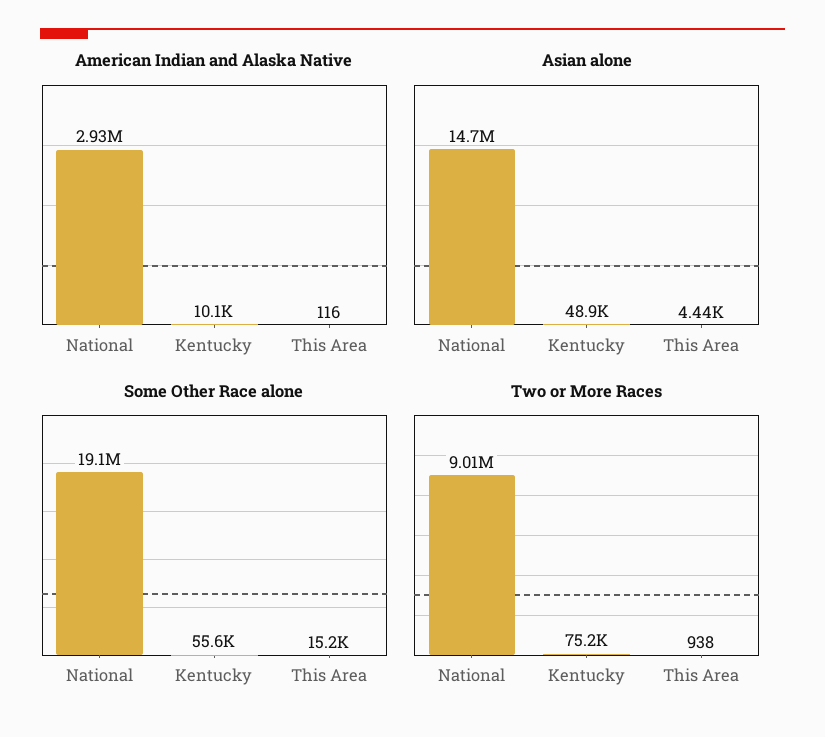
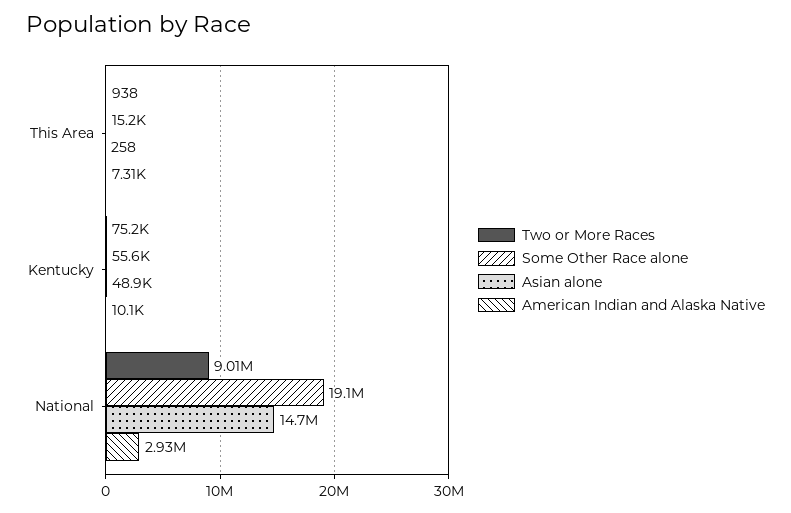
American Indian and Alaska Native, This Area: 116 -> 7310
Asian alone, This Area: 4440 -> 258

